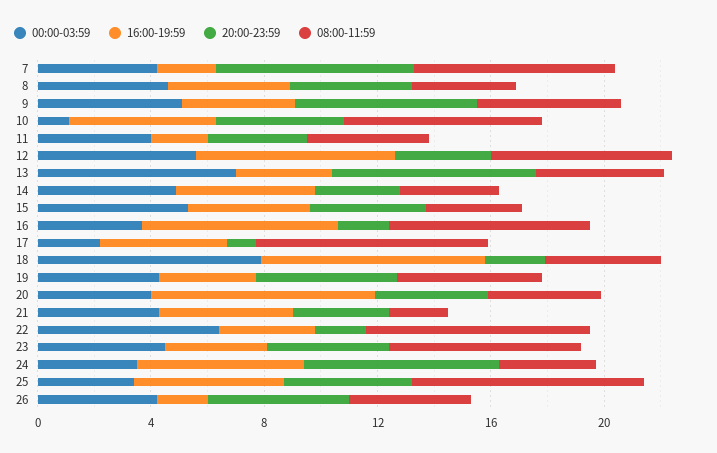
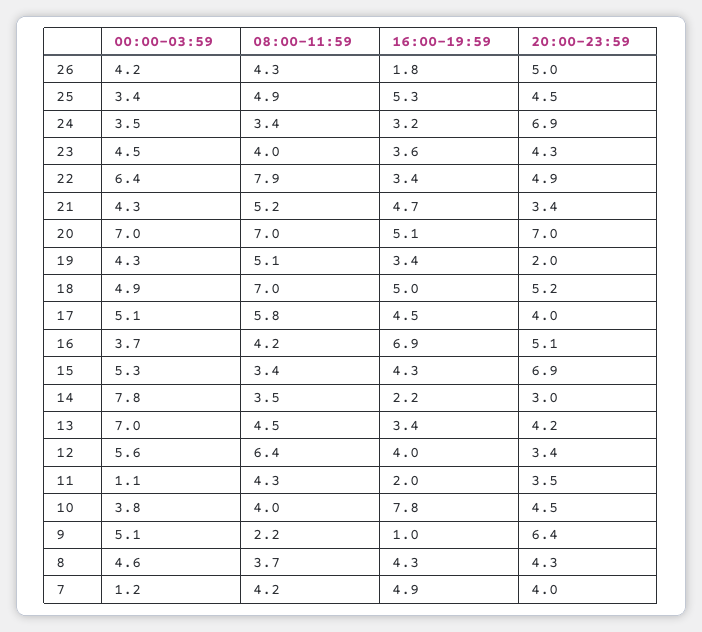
00:00-03:59, 7: 4 -> 1.2
16:00-19:59, 7: 2 -> 4.9
20:00-23:59, 7: 7 -> 4
08:00-11:59, 7: 7 -> 4.2
16:00-19:59, 9: 4 -> 1
08:00-11:59, 9: 5 -> 2.2
00:00-03:59, 10: 1 -> 3.8
16:00-19:59, 10: 5 -> 7.8
08:00-11:59, 10: 7 -> 4
00:00-03:59, 11: 4 -> 1.1
16:00-19:59, 12: 7 -> 4
20:00-23:59, 13: 7 -> 4.2
00:00-03:59, 14: 5 -> 7.8
16:00-19:59, 14: 5 -> 2.2
20:00-23:59, 15: 4 -> 6.9
20:00-23:59, 16: 2 -> 5.1
08:00-11:59, 16: 7 -> 4.2
00:00-03:59, 17: 2 -> 5.1
20:00-23:59, 17: 1 -> 4
08:00-11:59, 17: 8 -> 5.8
00:00-03:59, 18: 8 -> 4.9
16:00-19:59, 18: 8 -> 5
20:00-23:59, 18: 2 -> 5.2
08:00-11:59, 18: 4 -> 7
20:00-23:59, 19: 5 -> 2
00:00-03:59, 20: 4 -> 7
16:00-19:59, 20: 8 -> 5.1
20:00-23:59, 20: 4 -> 7
08:00-11:59, 20: 4 -> 7
08:00-11:59, 21: 2 -> 5.2
20:00-23:59, 22: 2 -> 4.9
08:00-11:59, 23: 7 -> 4
16:00-19:59, 24: 6 -> 3.2
08:00-11:59, 25: 8 -> 4.9

